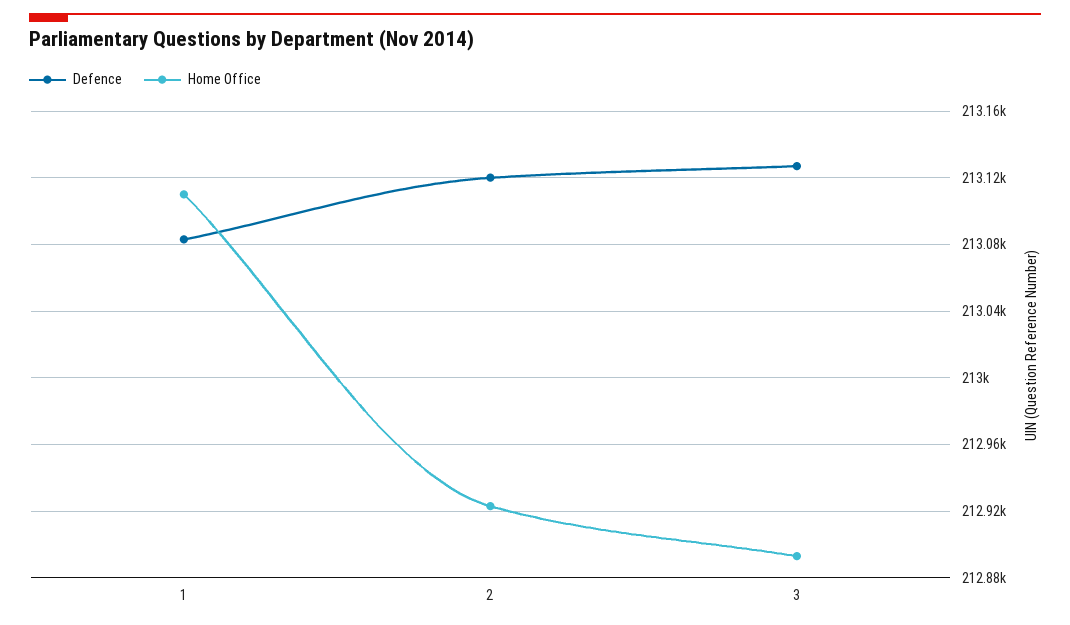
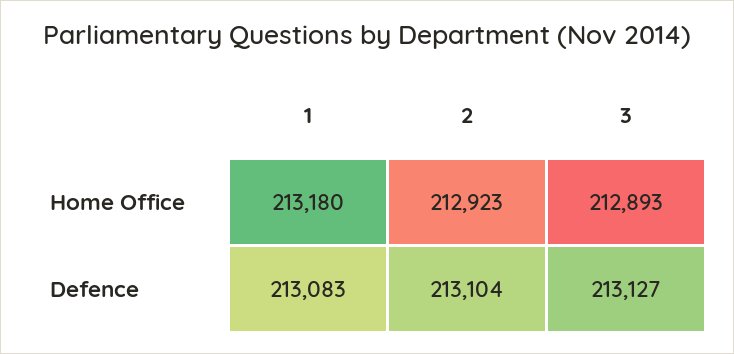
Home Office, 1: 213110 -> 213180
Defence, 2: 213120 -> 213104

